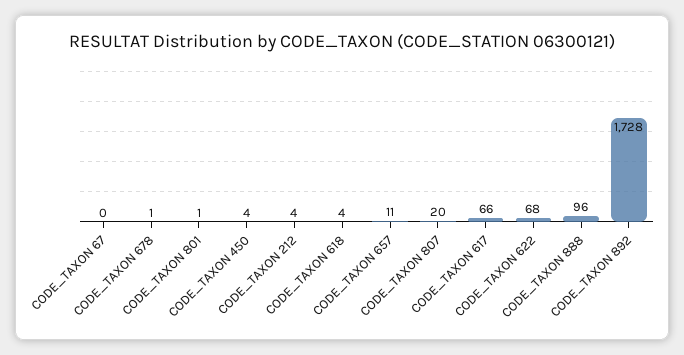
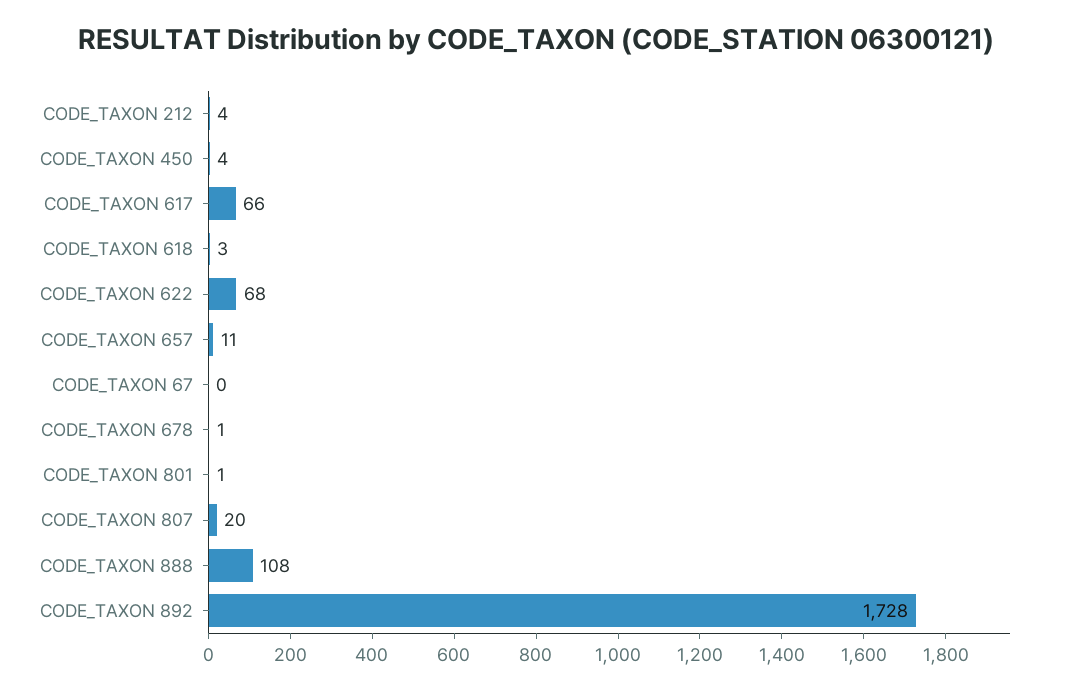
CODE_TAXON 618: 4 -> 3
CODE_TAXON 888: 96 -> 108

